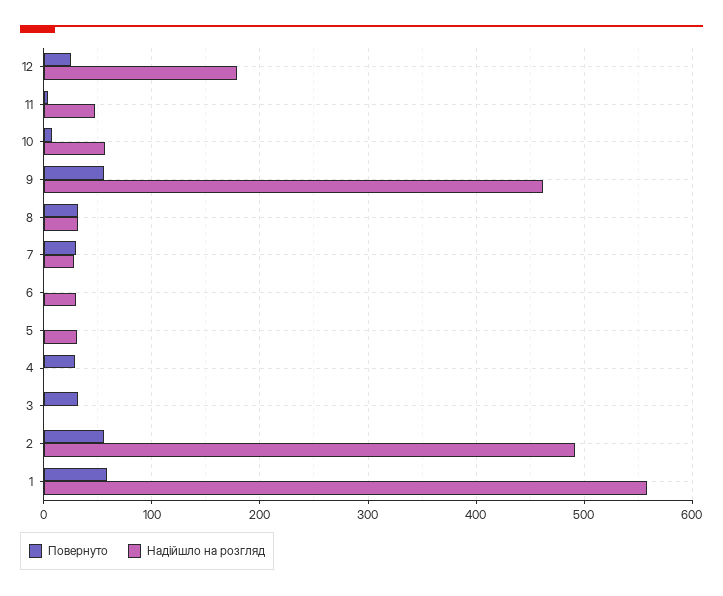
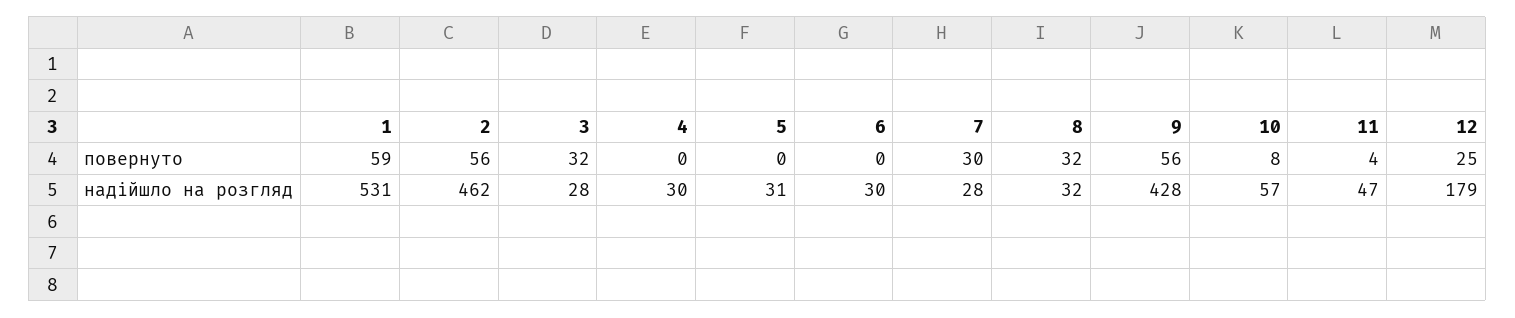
Надійшло на розгляд, 9: 460 -> 428
Повернуто, 4: 30 -> 0
Надійшло на розгляд, 4: 0 -> 30
Надійшло на розгляд, 3: 0 -> 28
Надійшло на розгляд, 2: 490 -> 462
Надійшло на розгляд, 1: 560 -> 531

